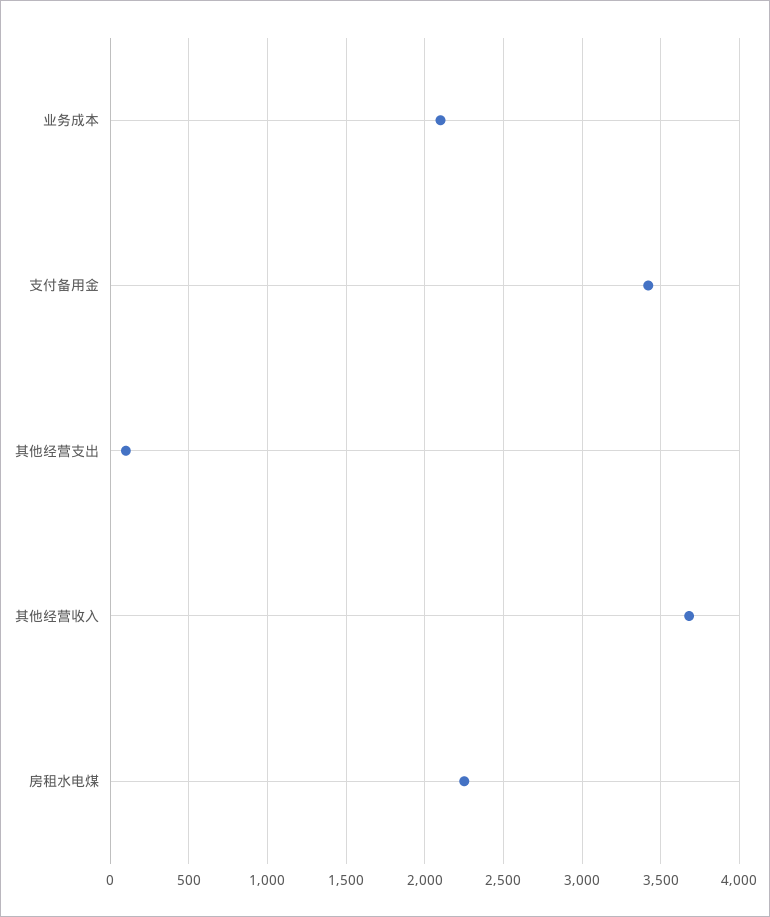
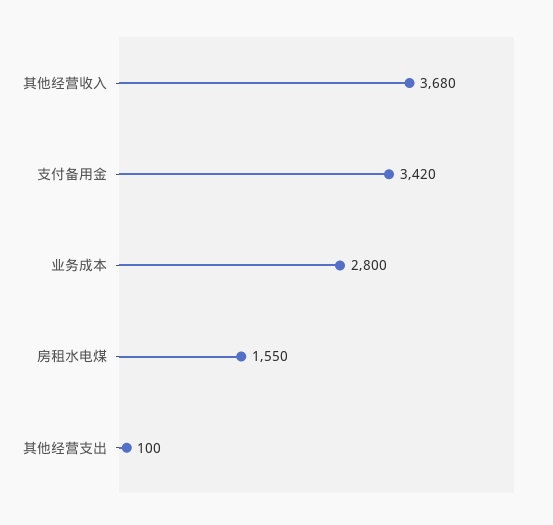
业务成本: 2100 -> 2800
房租水电煤: 2250 -> 1550

